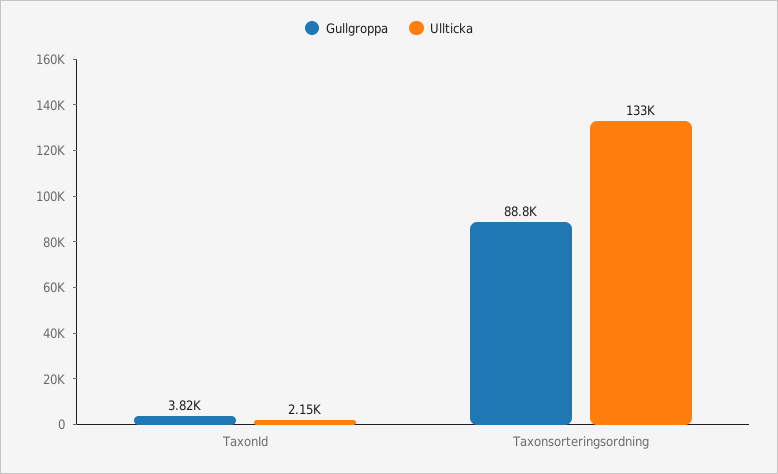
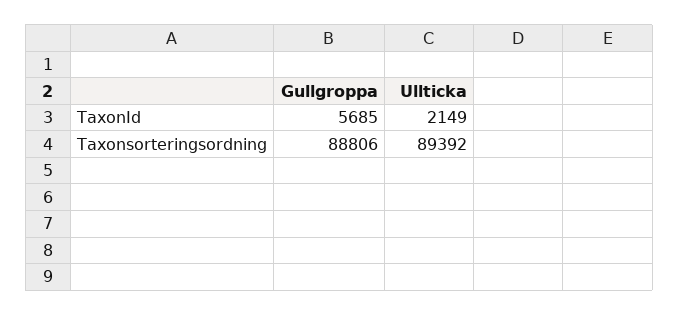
Gullgroppa, TaxonId: 3820 -> 5685
Ullticka, Taxonsorteringsordning: 133000 -> 89392

